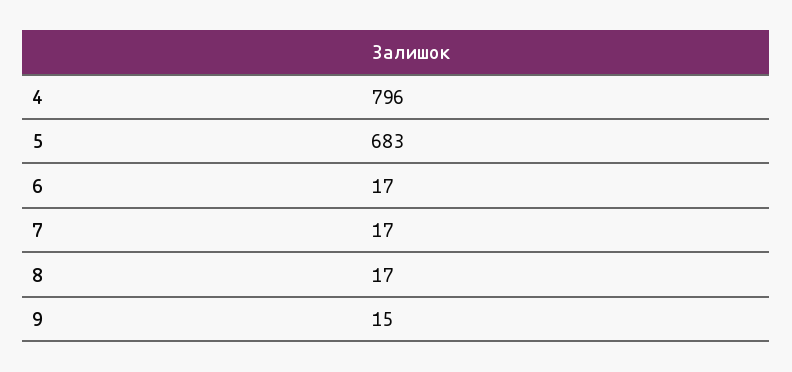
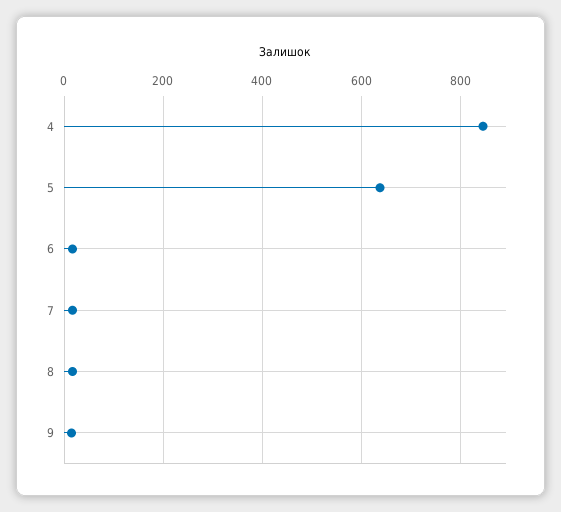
4: 796 -> 840
5: 683 -> 640

